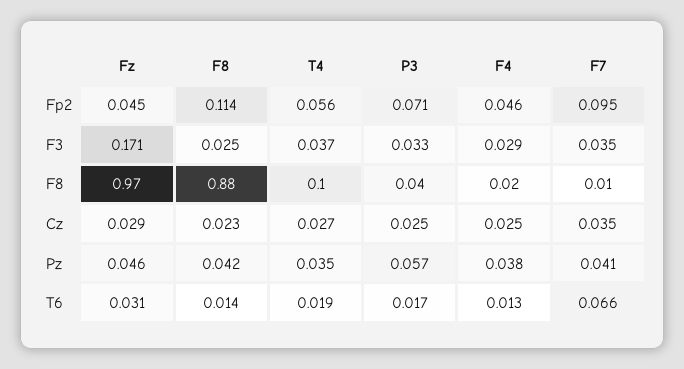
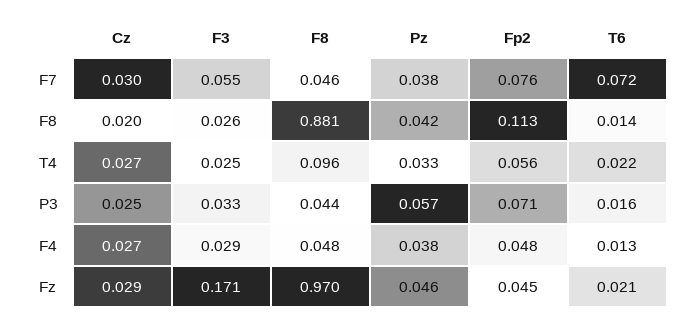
F8, Fp2: 0.114 -> 0.113
F4, Fp2: 0.046 -> 0.048
F7, Fp2: 0.095 -> 0.076
F8, F3: 0.025 -> 0.026
T4, F3: 0.037 -> 0.025
F7, F3: 0.035 -> 0.055
F4, F8: 0.02 -> 0.048
F7, F8: 0.01 -> 0.046
F8, Cz: 0.023 -> 0.02
F4, Cz: 0.025 -> 0.027
F7, Cz: 0.035 -> 0.03
T4, Pz: 0.035 -> 0.033
F7, Pz: 0.041 -> 0.038
Fz, T6: 0.031 -> 0.021
T4, T6: 0.019 -> 0.022
P3, T6: 0.017 -> 0.016
F7, T6: 0.066 -> 0.072

